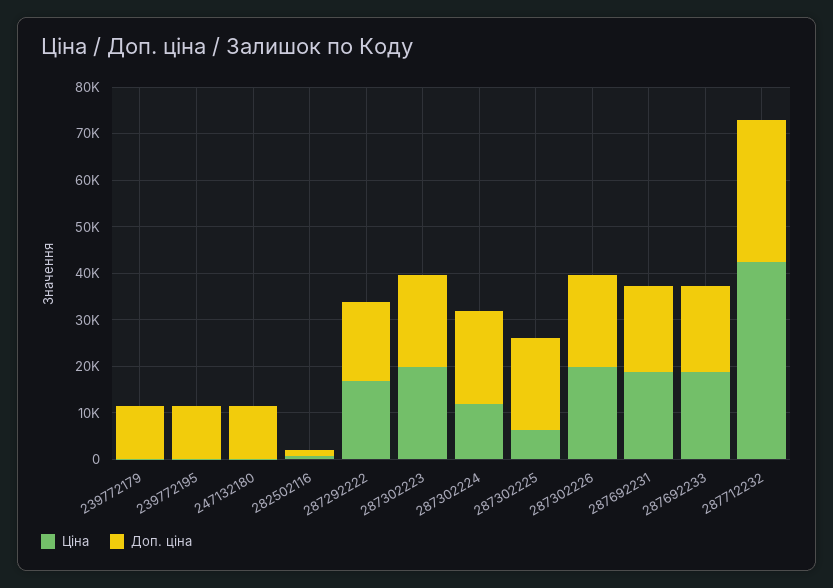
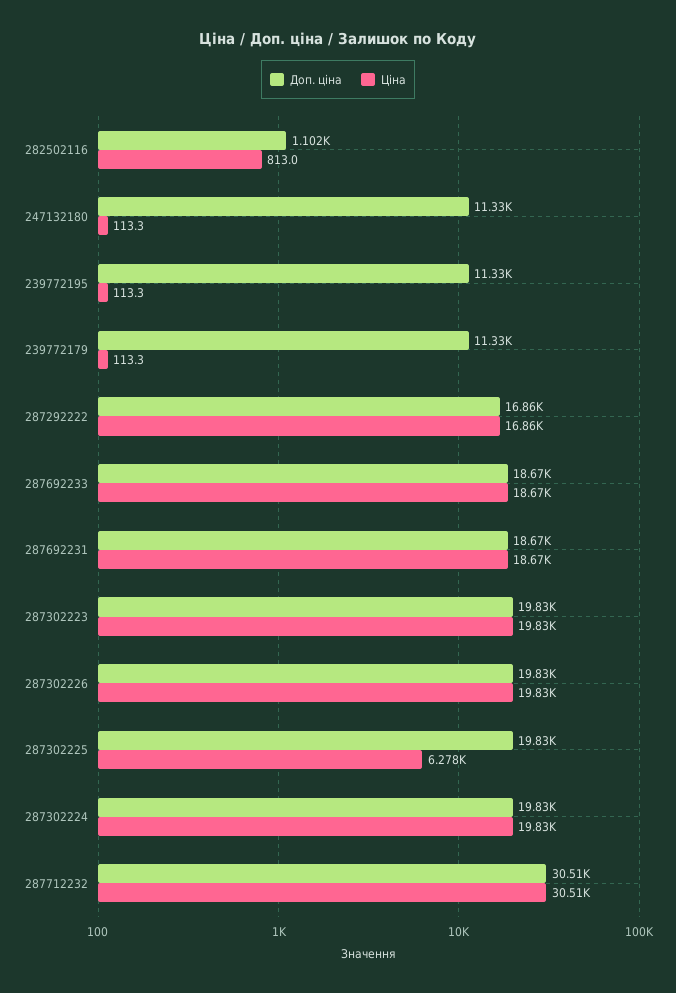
Ціна, 287302224: 12000 -> 19830
Ціна, 287712232: 42000 -> 30510

